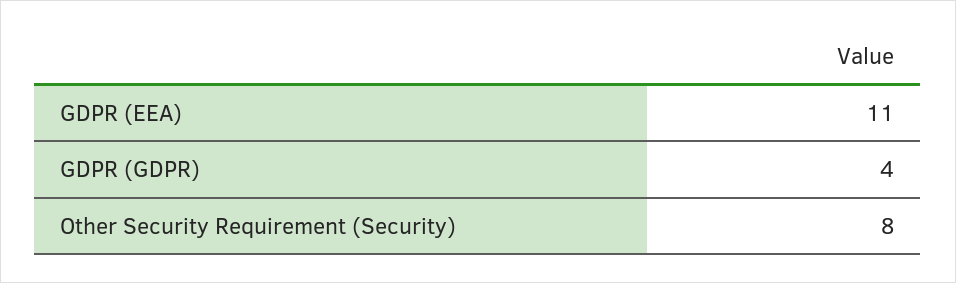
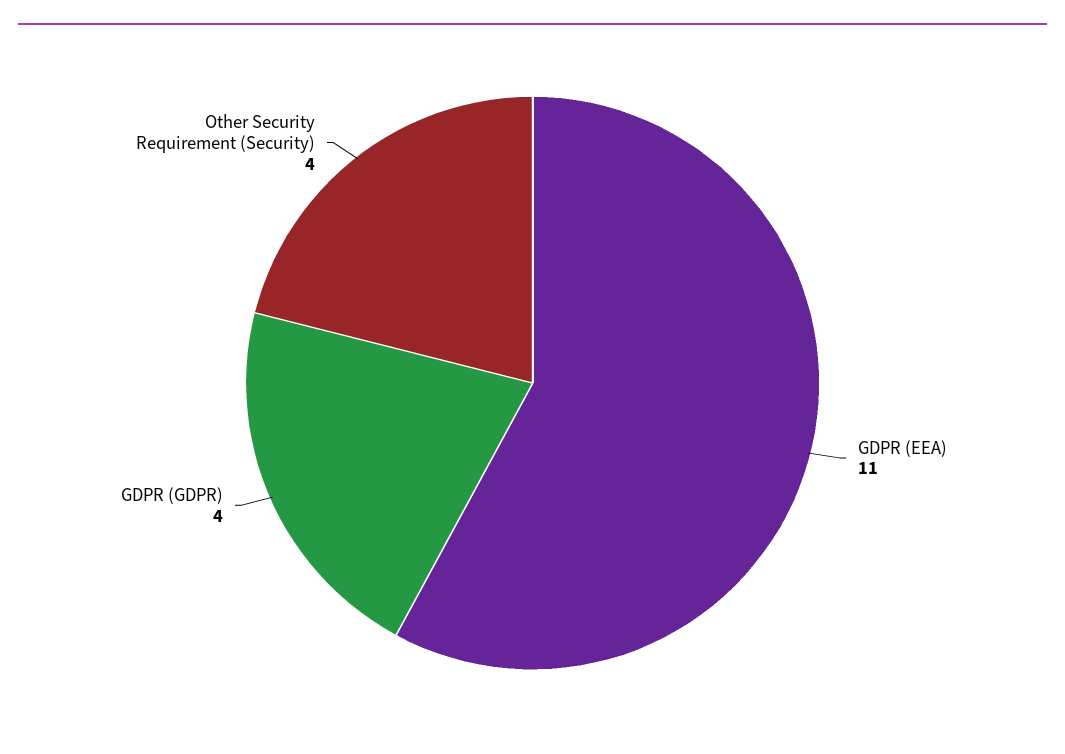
Other Security Requirement (Security): 8 -> 4

